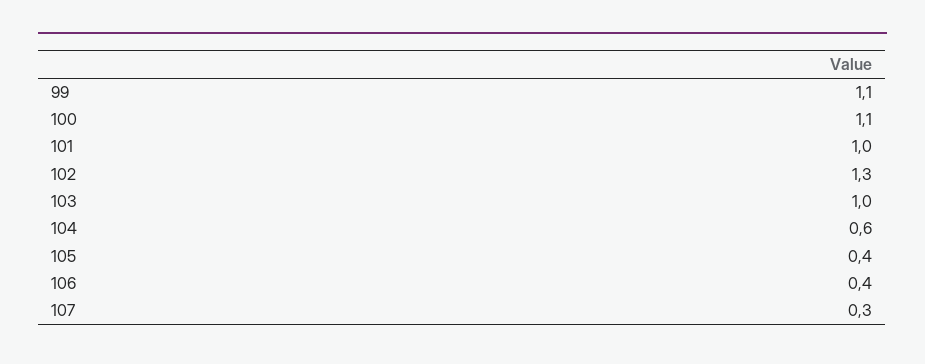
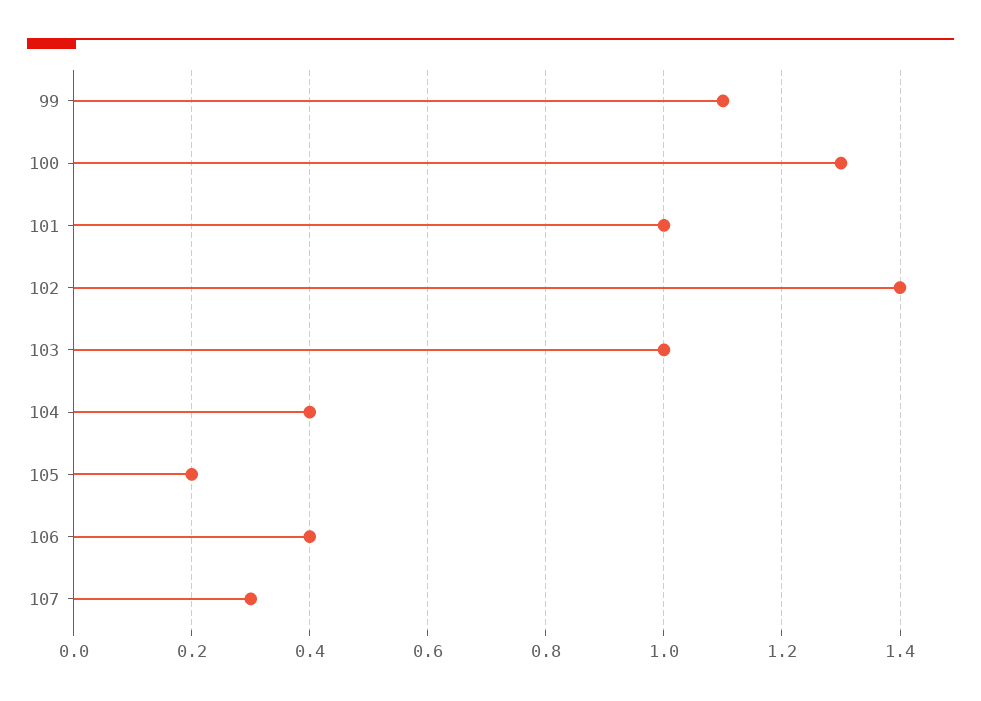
100: 1.1 -> 1.3
102: 1.3 -> 1.4
104: 0.6 -> 0.4
105: 0.4 -> 0.2

